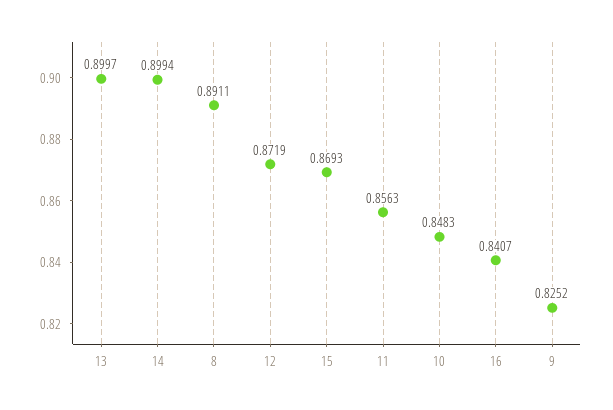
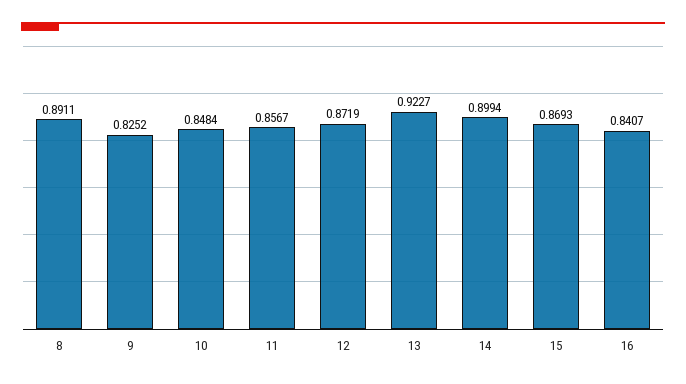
13: 0.8997 -> 0.9227
11: 0.8563 -> 0.8567
10: 0.8483 -> 0.8484

